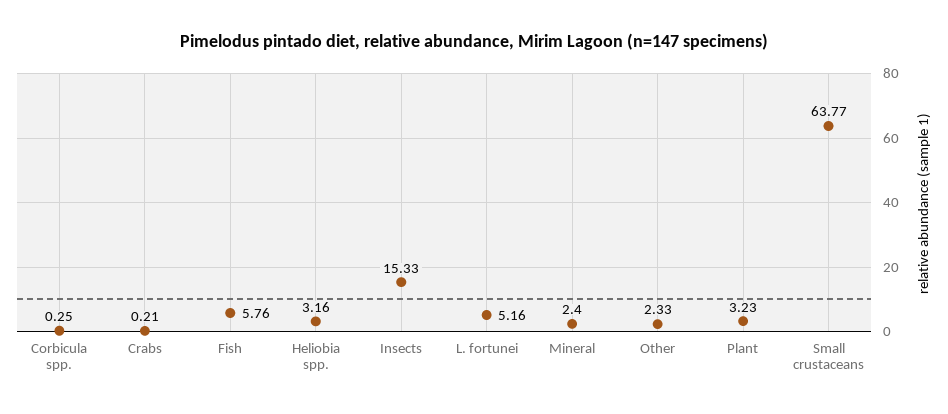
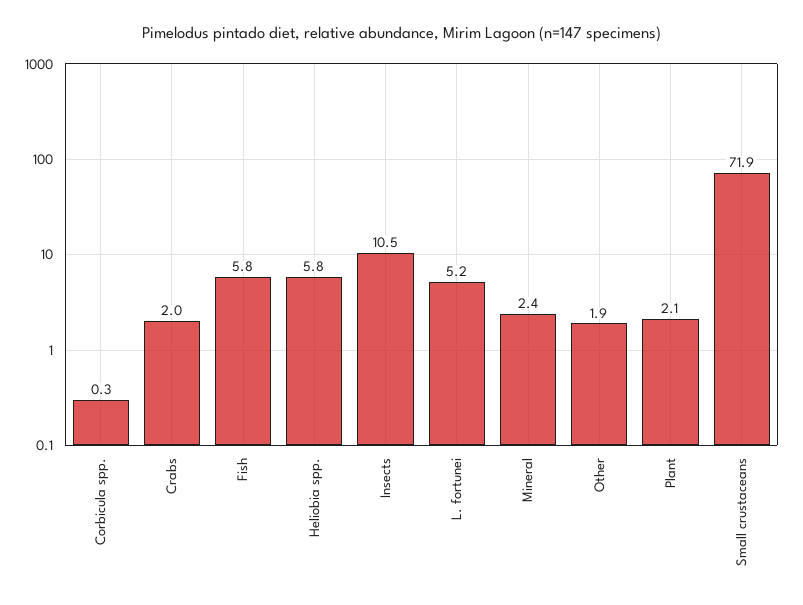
Crabs: 0.21 -> 2
Heliobia spp.: 3.16 -> 5.8
Insects: 15.33 -> 10.5
Other: 2.33 -> 1.9
Plant: 3.23 -> 2.1
Small crustaceans: 63.77 -> 71.9

